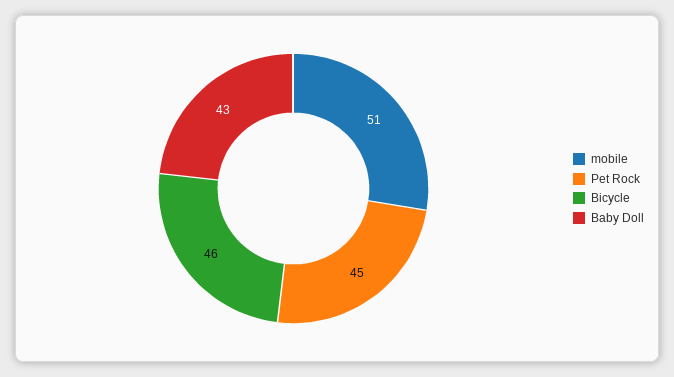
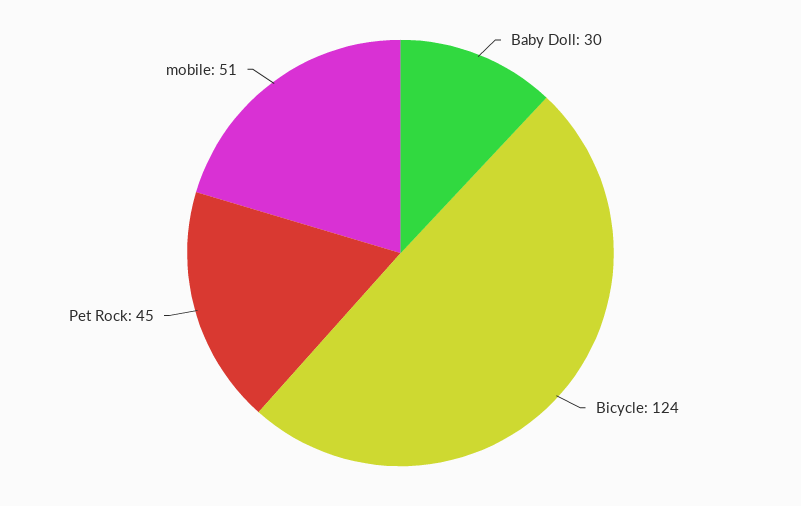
Bicycle: 46 -> 124
Baby Doll: 43 -> 30

